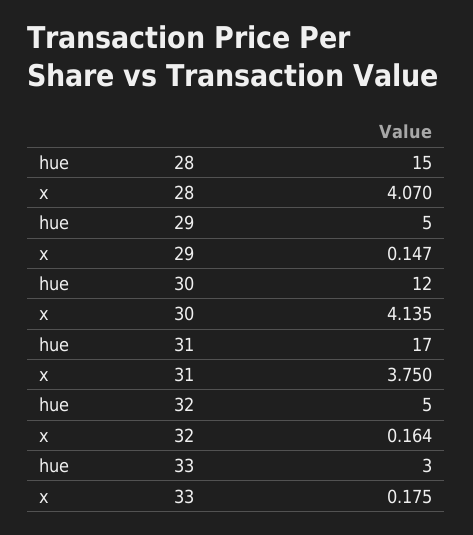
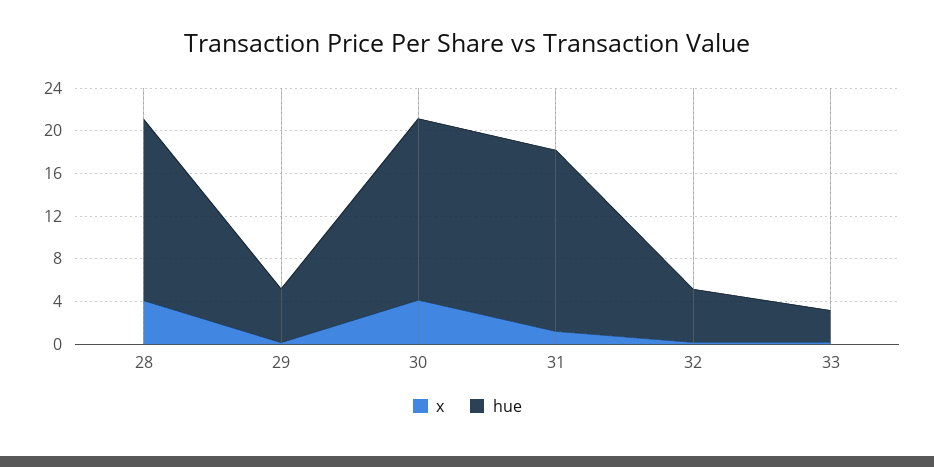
hue, 28: 15 -> 17
hue, 30: 12 -> 17
x, 31: 3.75 -> 1

